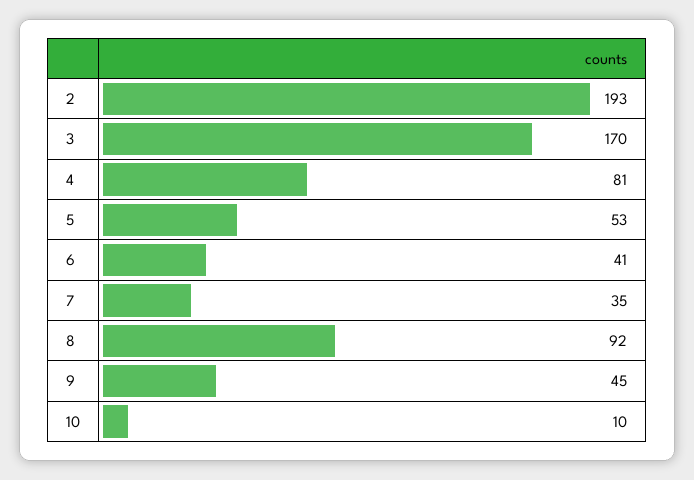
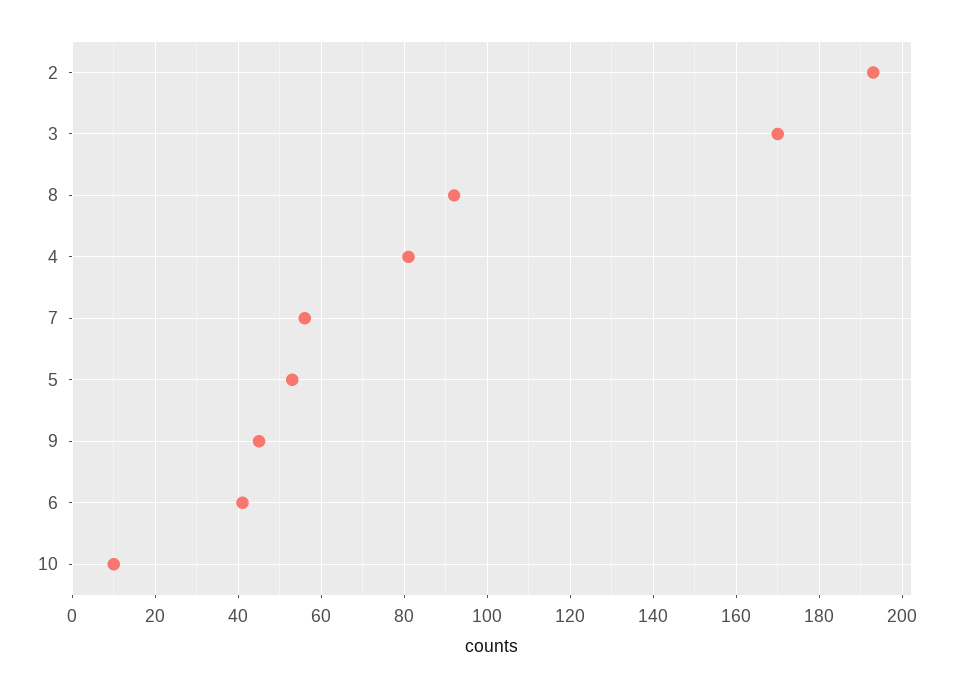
7: 35 -> 55

